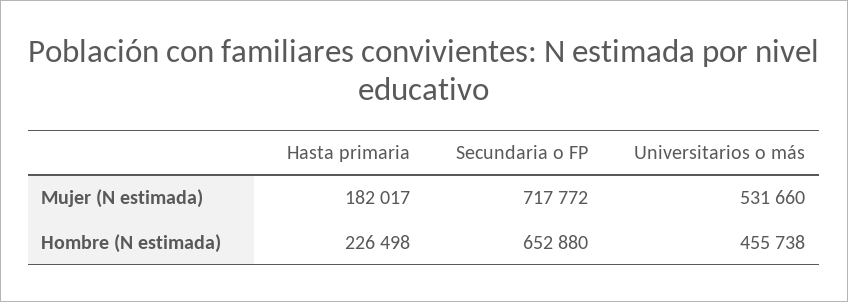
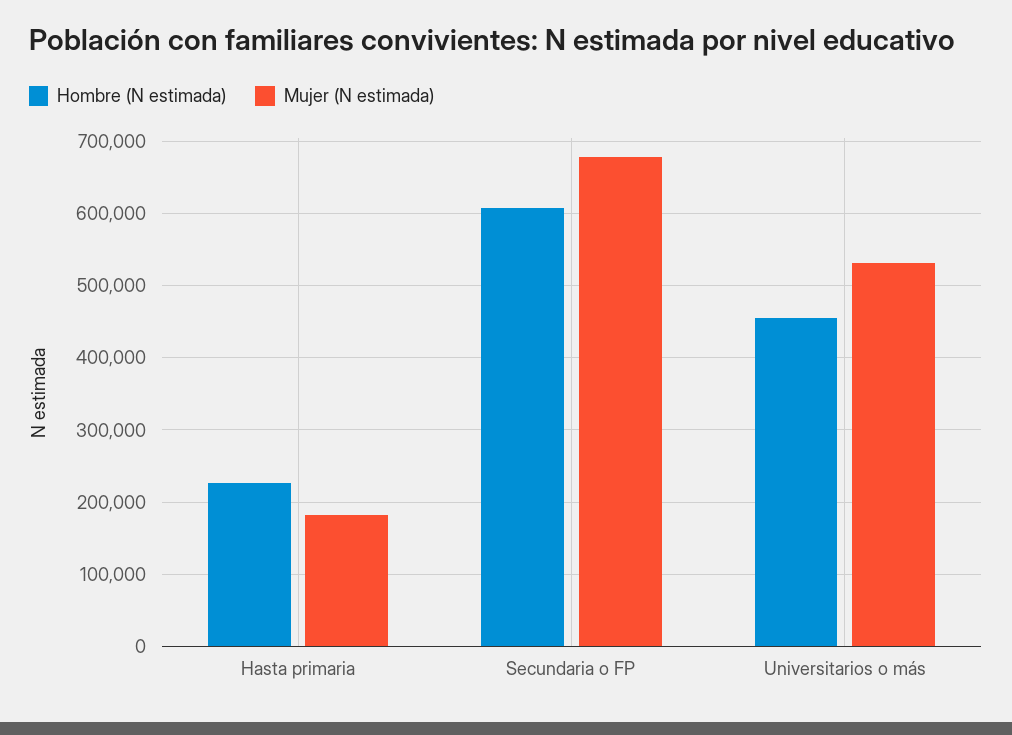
Mujer (N estimada), Secundaria o FP: 717772 -> 680000
Hombre (N estimada), Secundaria o FP: 652880 -> 610000

